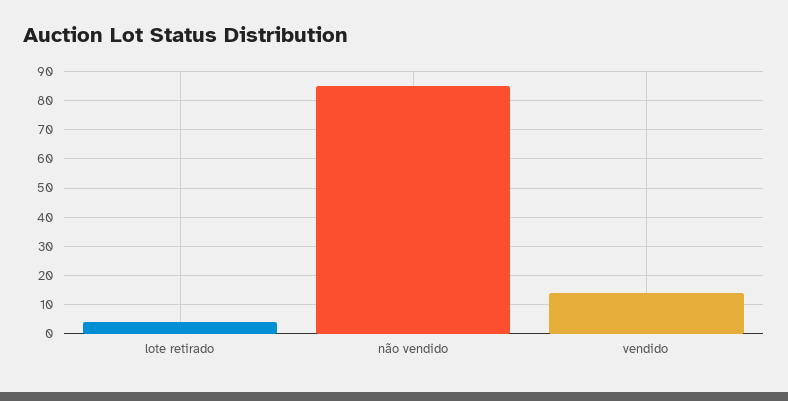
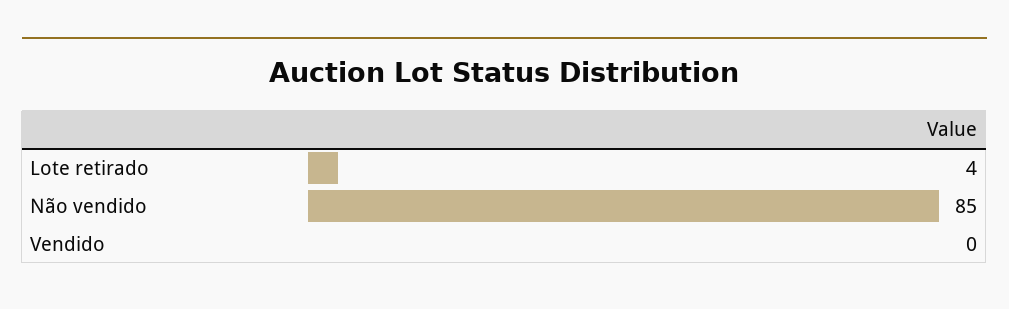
vendido: 15 -> 0

